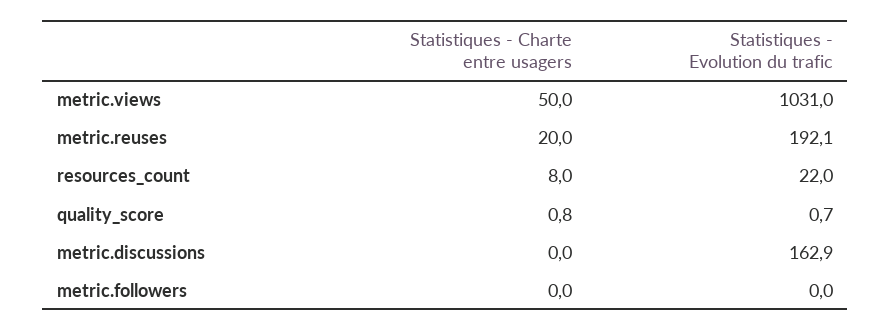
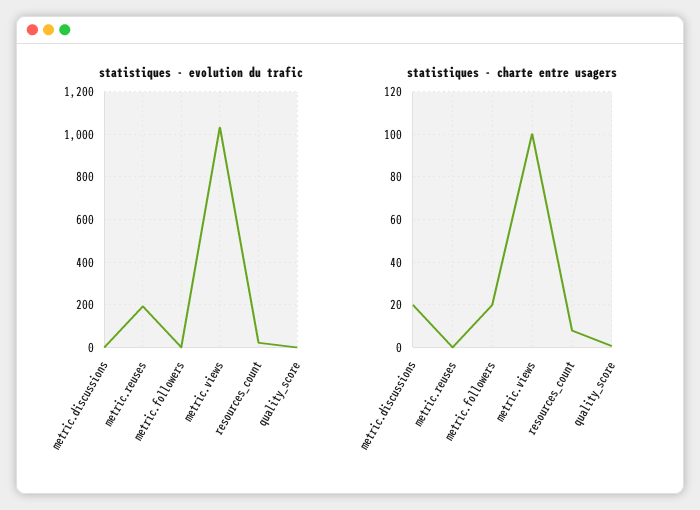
Statistiques - Charte entre usagers, metric.views: 50 -> 100
Statistiques - Charte entre usagers, metric.reuses: 20 -> 0
Statistiques - Charte entre usagers, metric.discussions: 0 -> 20
Statistiques - Evolution du trafic, metric.discussions: 162.9 -> 0
Statistiques - Charte entre usagers, metric.followers: 0 -> 20

